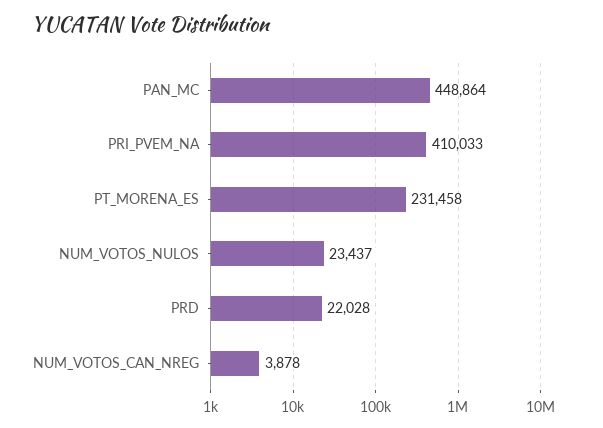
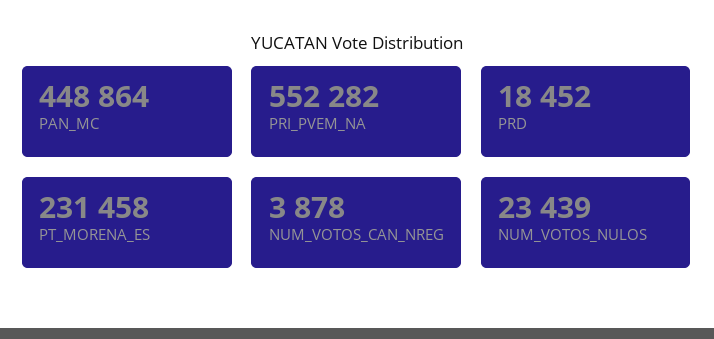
PRI_PVEM_NA: 410033 -> 552282
NUM_VOTOS_NULOS: 23437 -> 23439
PRD: 22028 -> 18452

